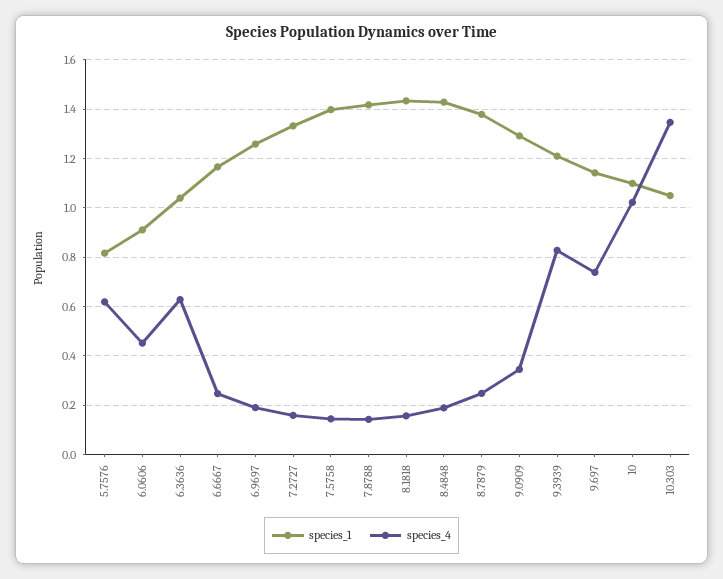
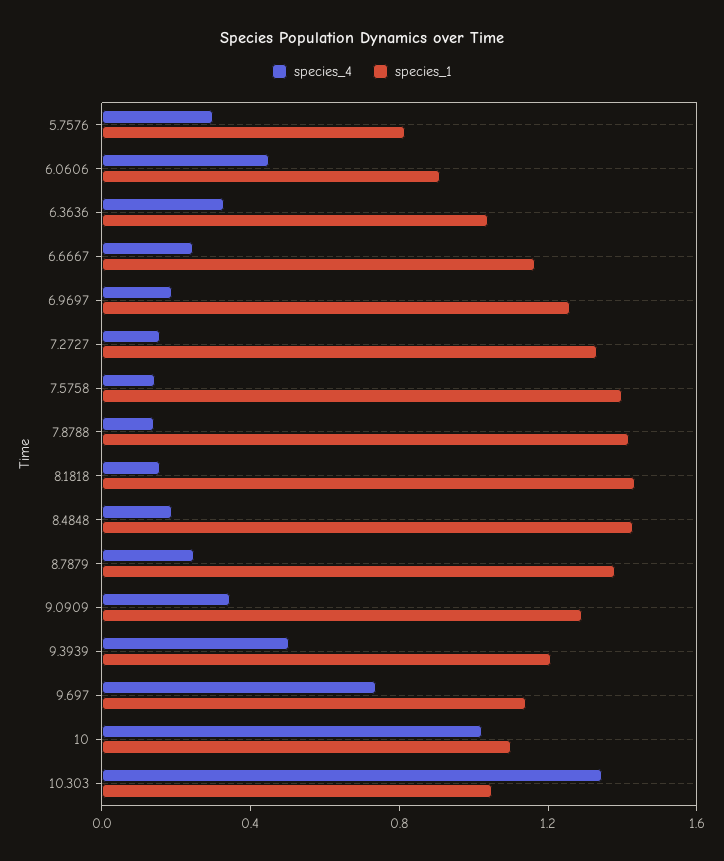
species_4, 5.7576: 0.625 -> 0.3
species_4, 6.3636: 0.625 -> 0.3
species_4, 9.3939: 0.825 -> 0.5

